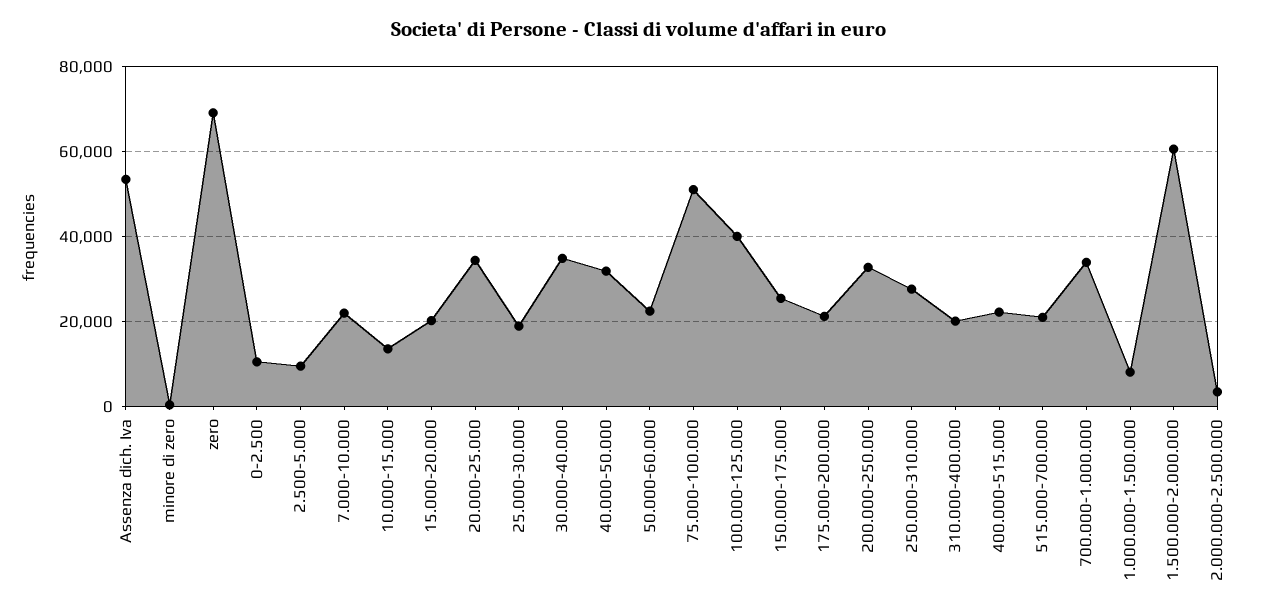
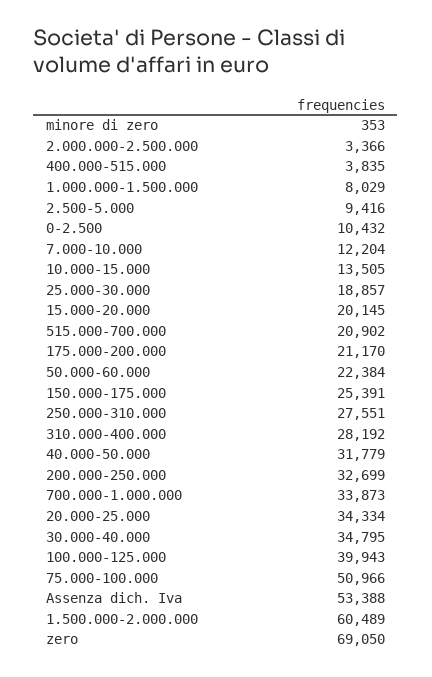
7.000-10.000: 22000 -> 12204
310.000-400.000: 20000 -> 28192
400.000-515.000: 22000 -> 3835

